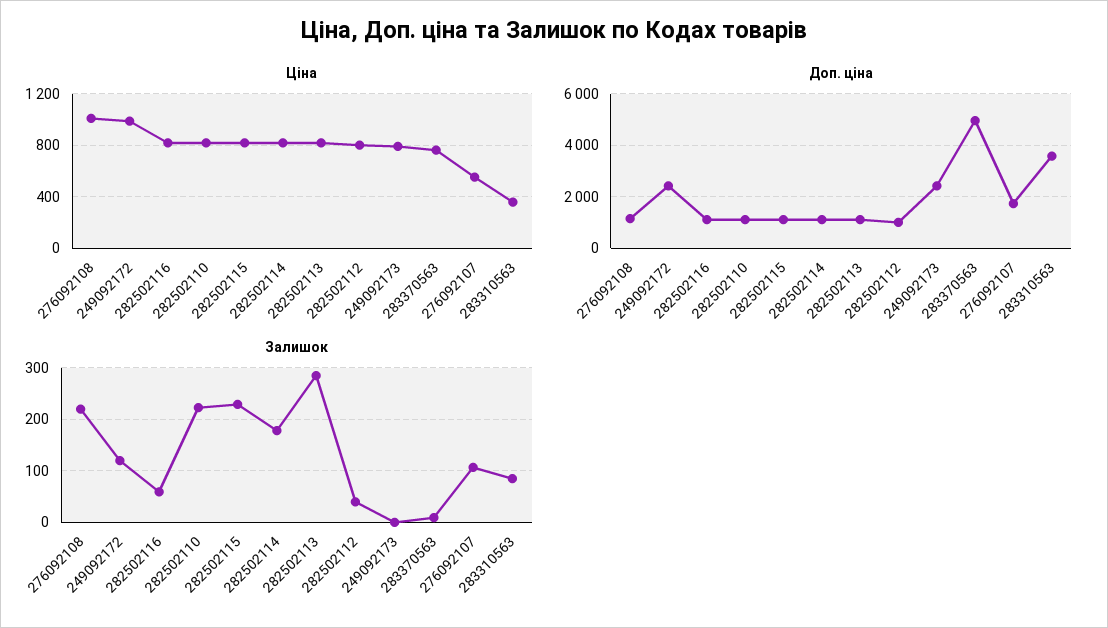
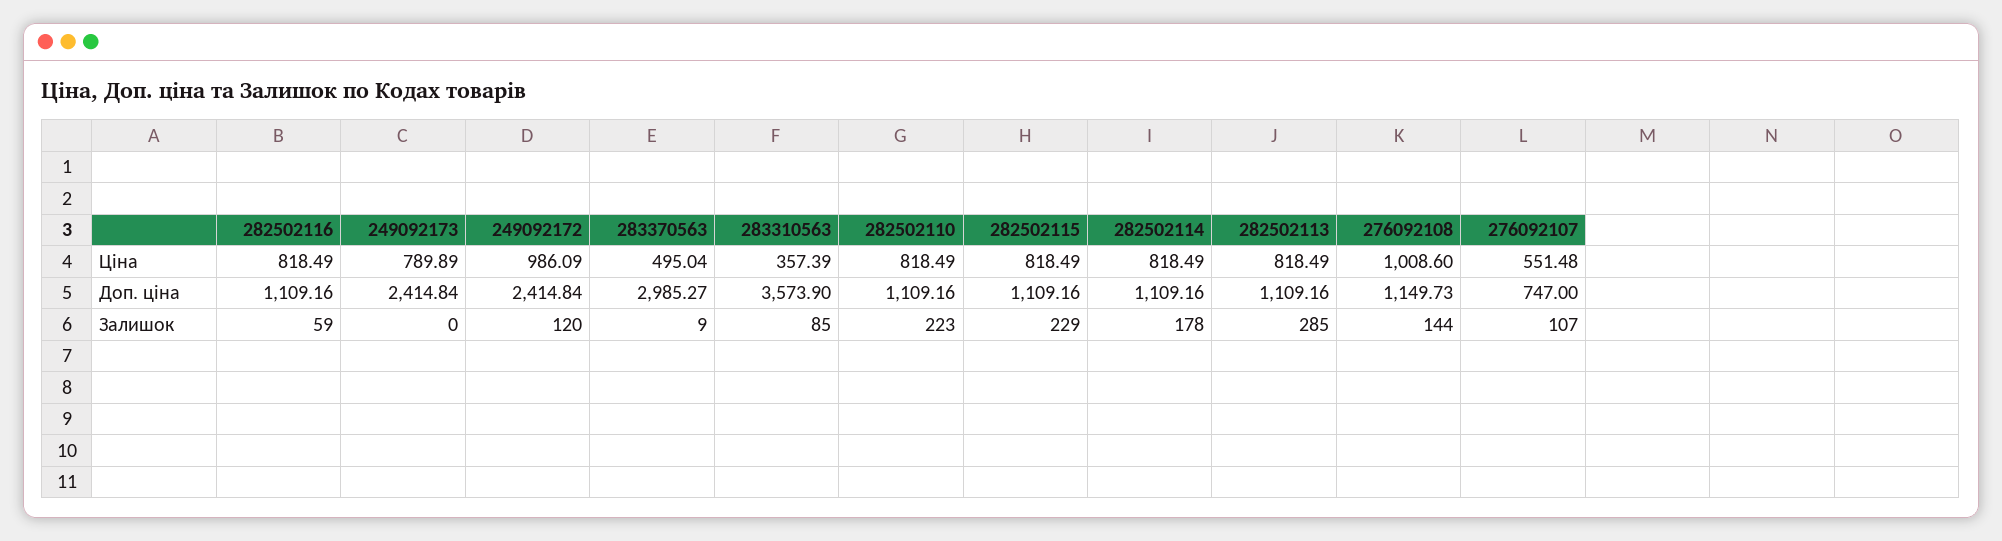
Ціна, 282502112: 800 -> none
Ціна, 283370563: 750 -> 495.04
Доп. ціна, 282502112: 1000 -> none
Доп. ціна, 283370563: 5000 -> 2985.27
Доп. ціна, 276092107: 1750 -> 747
Залишок, 276092108: 220 -> 144
Залишок, 282502112: 40 -> none

